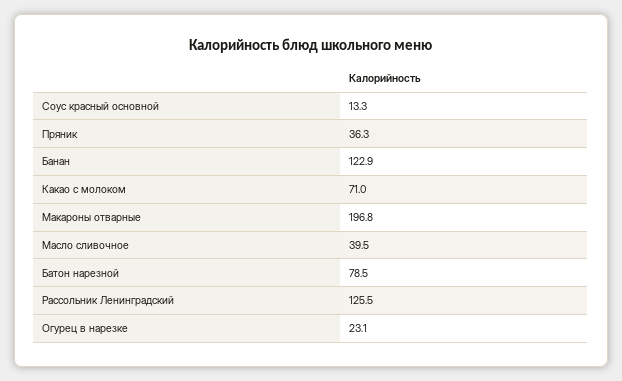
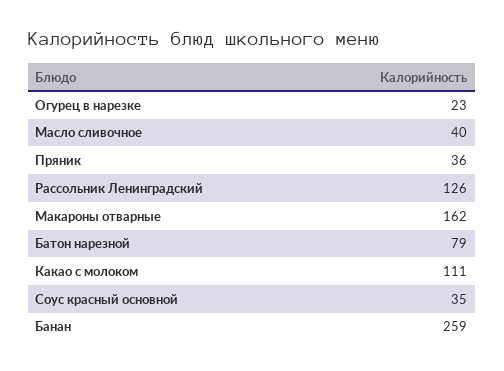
Соус красный основной: 13.3 -> 35
Банан: 122.9 -> 259
Какао с молоком: 71 -> 111
Макароны отварные: 196.8 -> 162

